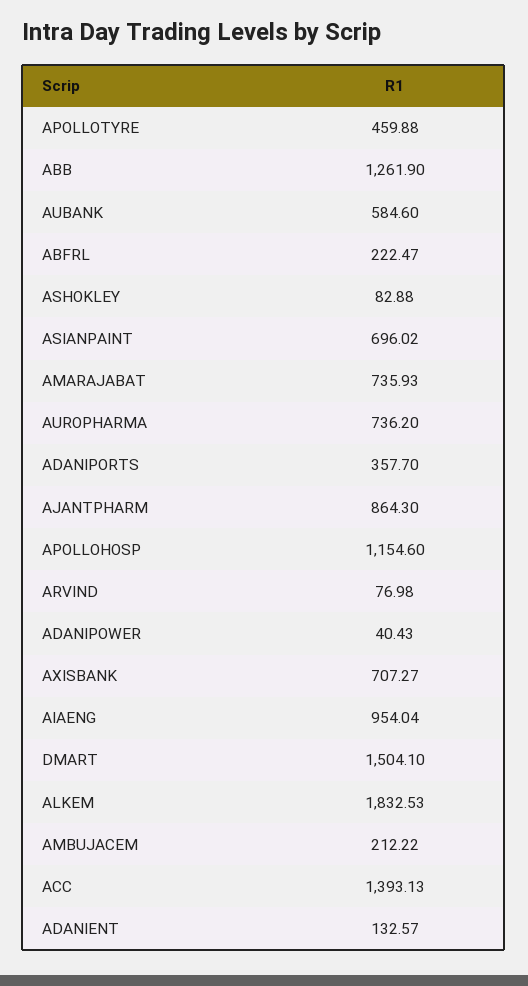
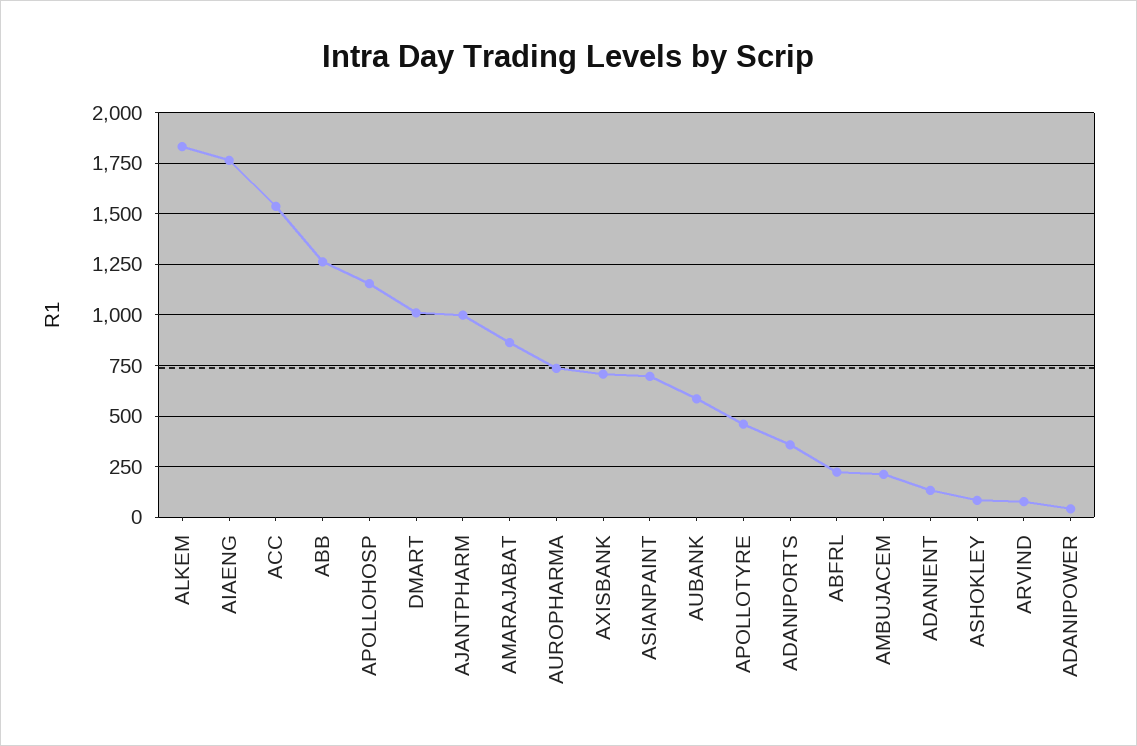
AMARAJABAT: 735.93 -> 850
AJANTPHARM: 864.3 -> 1000
AIAENG: 954.04 -> 1750
DMART: 1504.1 -> 1000
ACC: 1393.13 -> 1550

